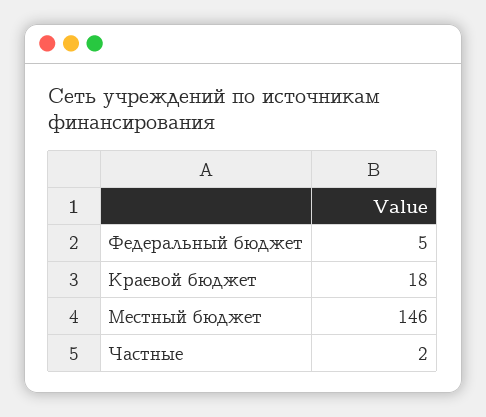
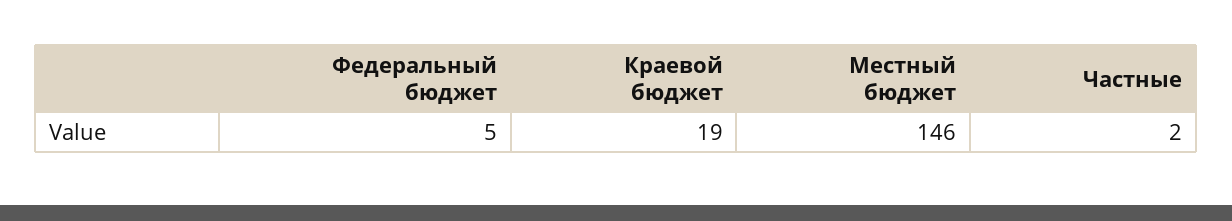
Краевой бюджет: 18 -> 19

